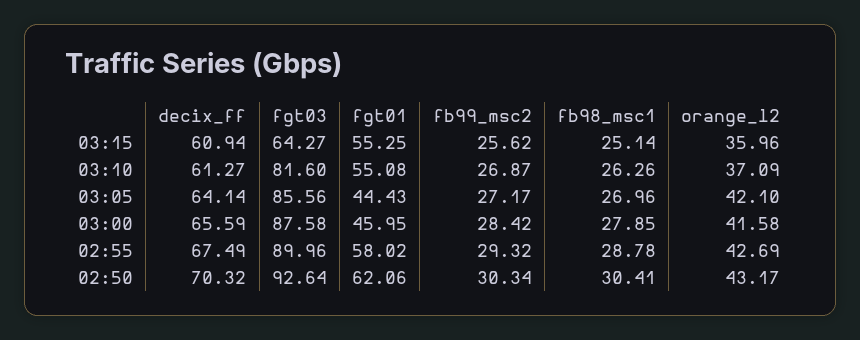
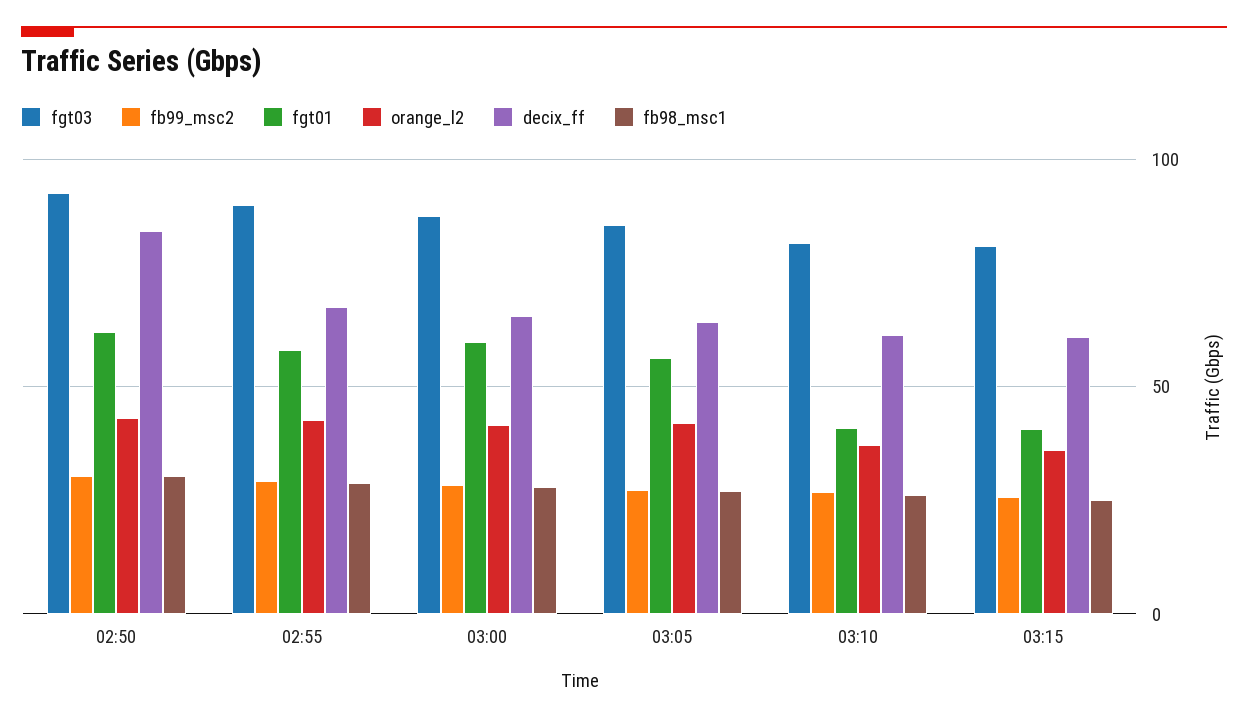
fgt03, 03:15: 64.27 -> 80
fgt01, 03:15: 55.25 -> 40
fgt01, 03:10: 55.08 -> 40
fgt01, 03:05: 44.43 -> 55
fgt01, 03:00: 45.95 -> 60
decix_ff, 02:50: 70.32 -> 85

